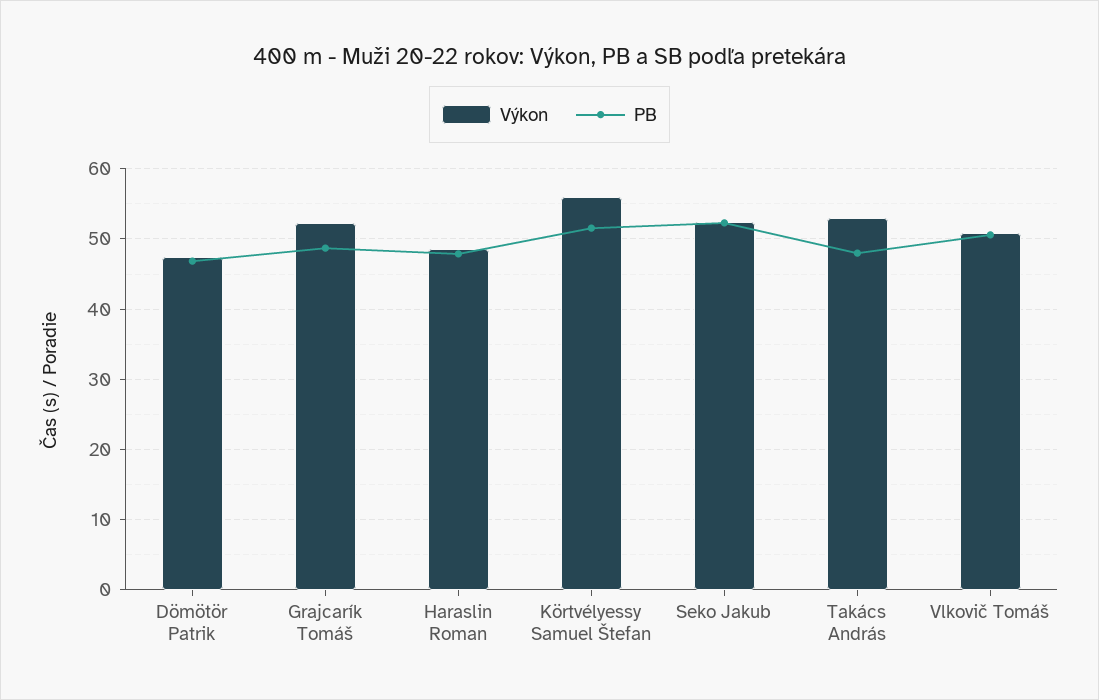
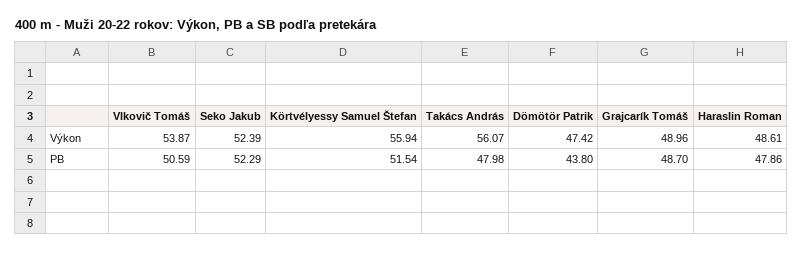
PB, Dömötör Patrik: 47 -> 43.8
Výkon, Grajcarík Tomáš: 52 -> 48.96
Výkon, Takács András: 53 -> 56.07
Výkon, Vlkovič Tomáš: 51 -> 53.87

